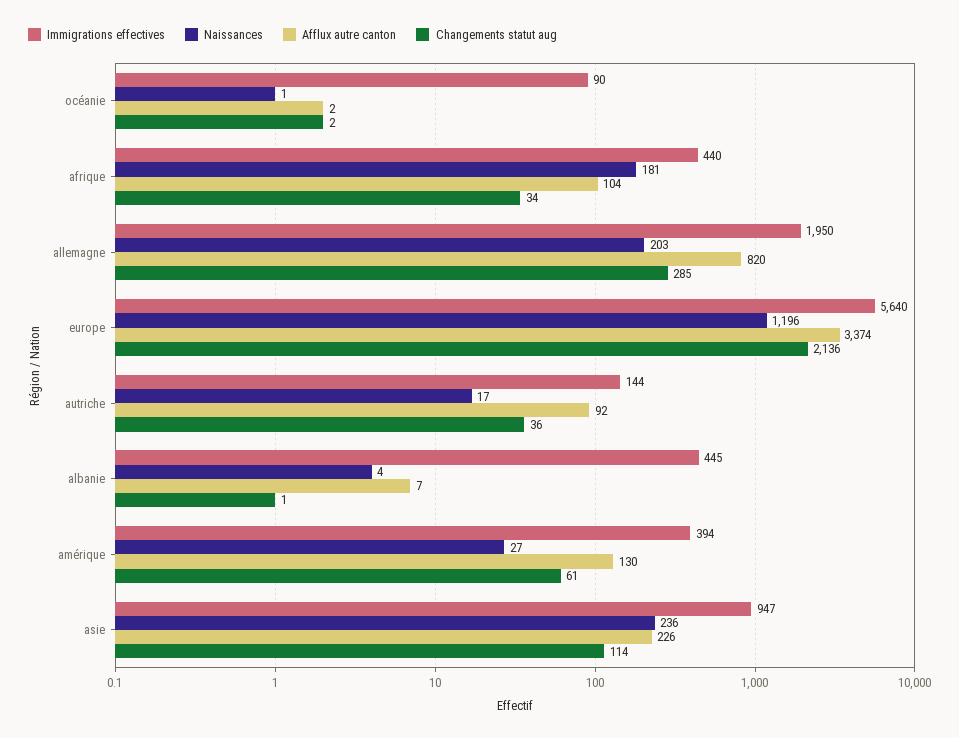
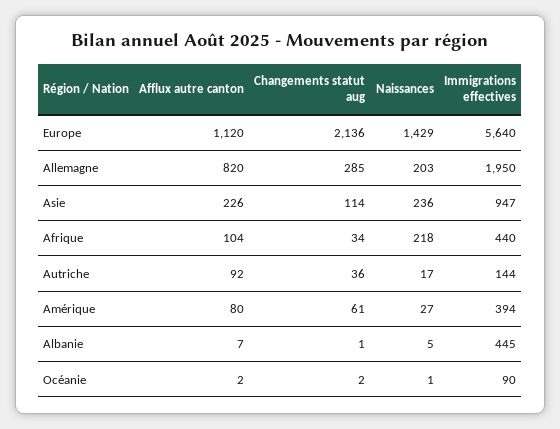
Naissances, afrique: 181 -> 218
Naissances, europe: 1196 -> 1429
Afflux autre canton, europe: 3374 -> 1120
Naissances, albanie: 4 -> 5
Afflux autre canton, amérique: 130 -> 80

